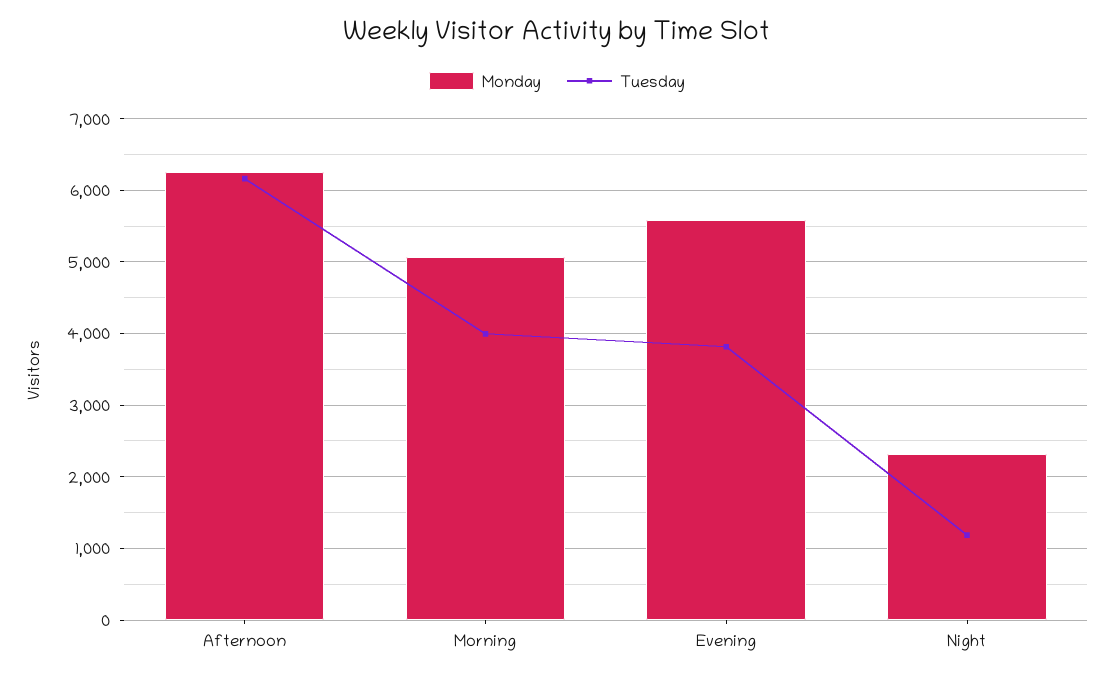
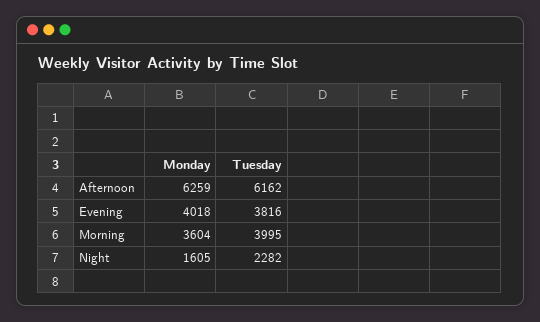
Monday, Morning: 5100 -> 3604
Monday, Evening: 5600 -> 4018
Monday, Night: 2300 -> 1605
Tuesday, Night: 1200 -> 2282

